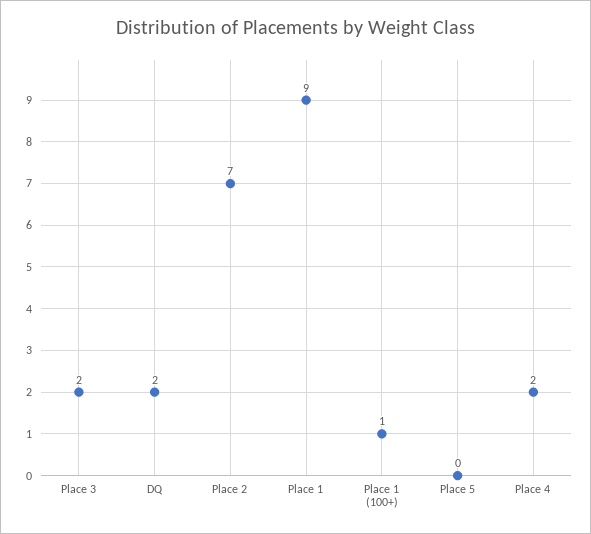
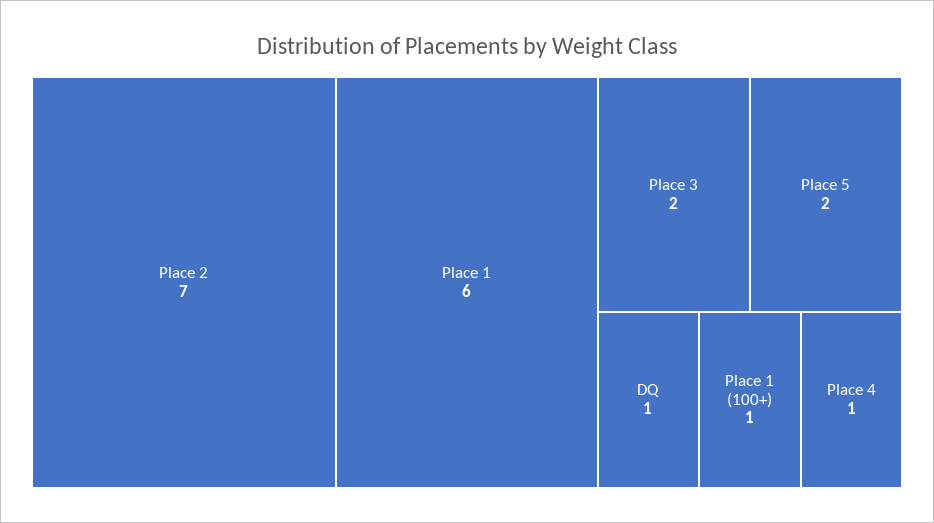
DQ: 2 -> 1
Place 1: 9 -> 6
Place 5: 0 -> 2
Place 4: 2 -> 1

